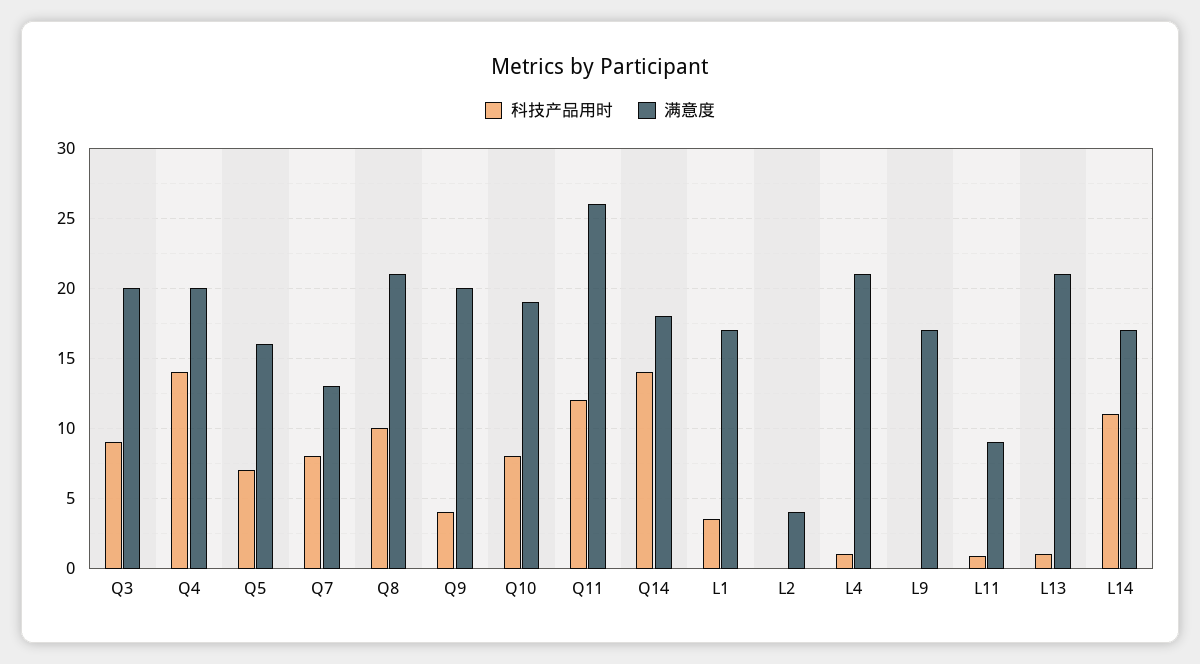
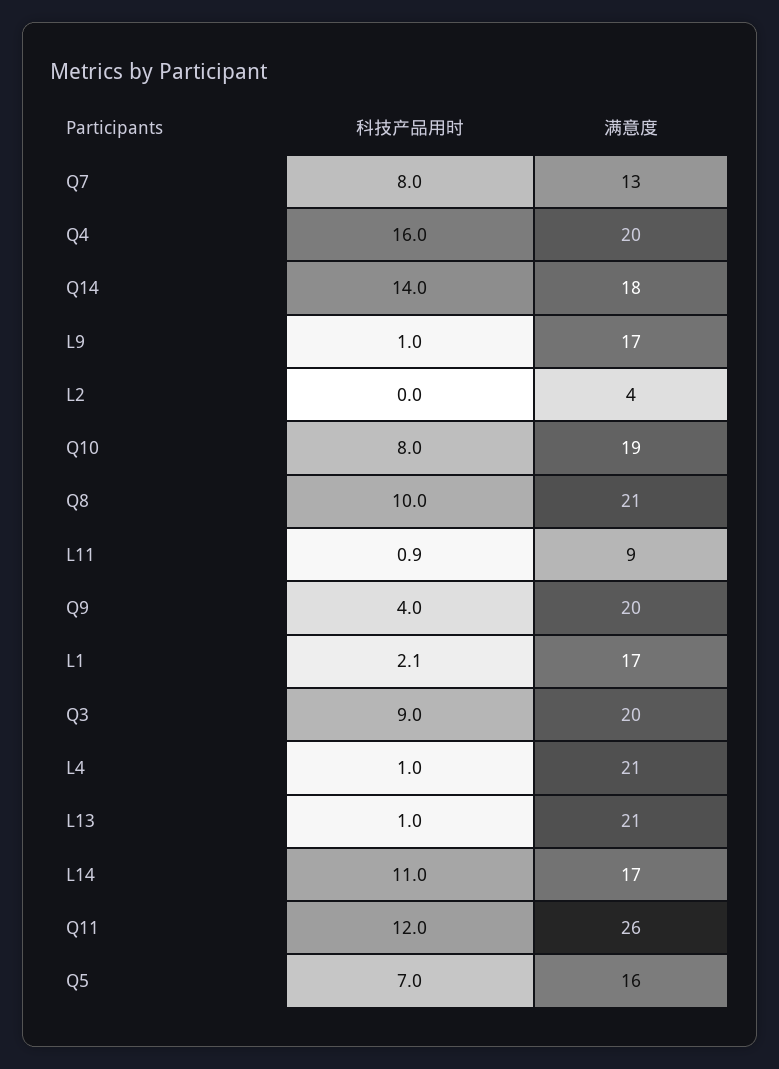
科技产品用时, Q4: 14 -> 16
科技产品用时, L1: 3.5 -> 2.1
科技产品用时, L9: 0 -> 1

